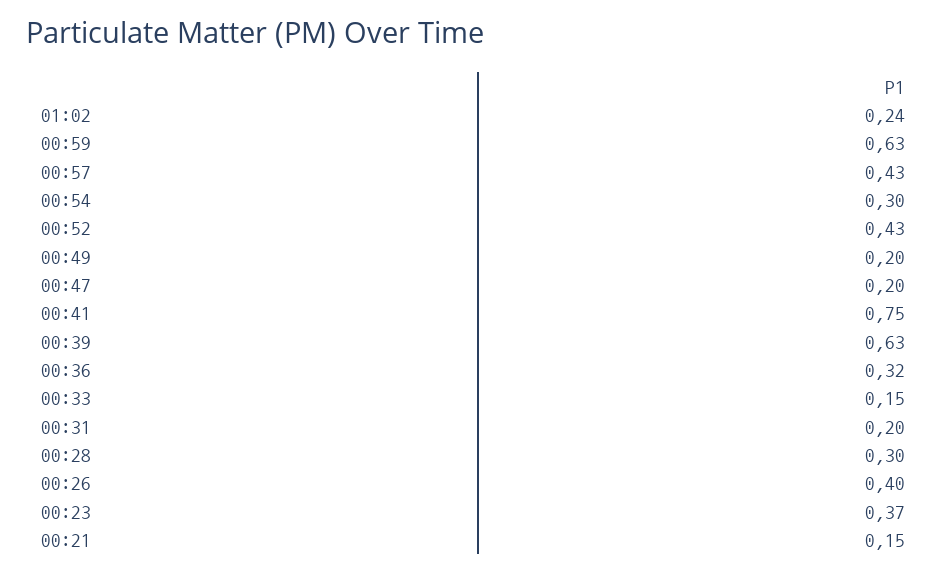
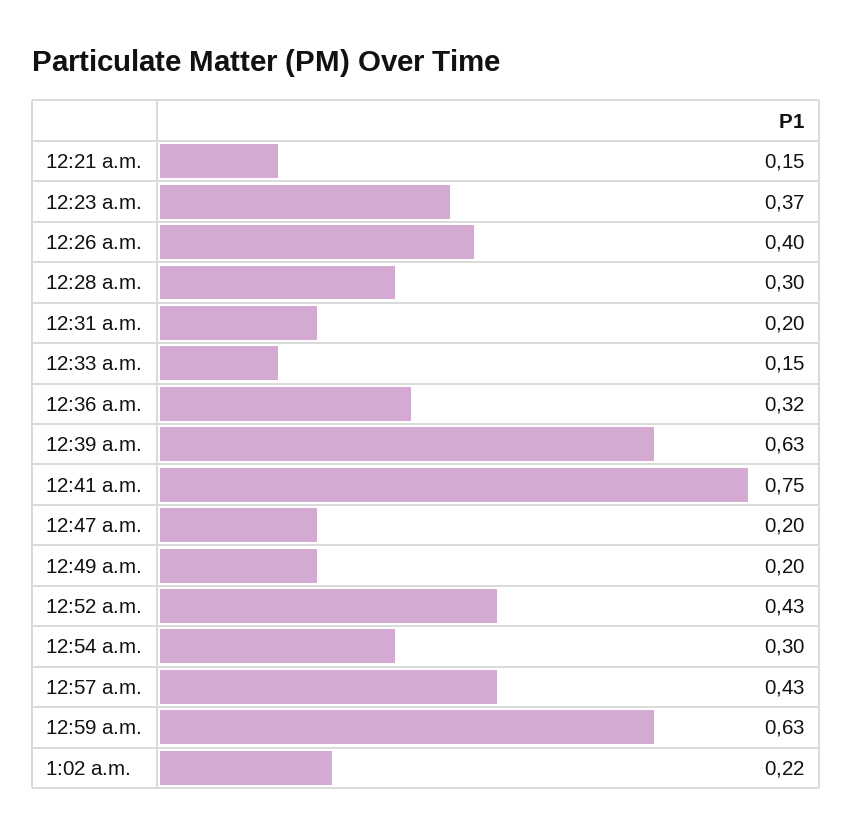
01:02: 0.24 -> 0.22

